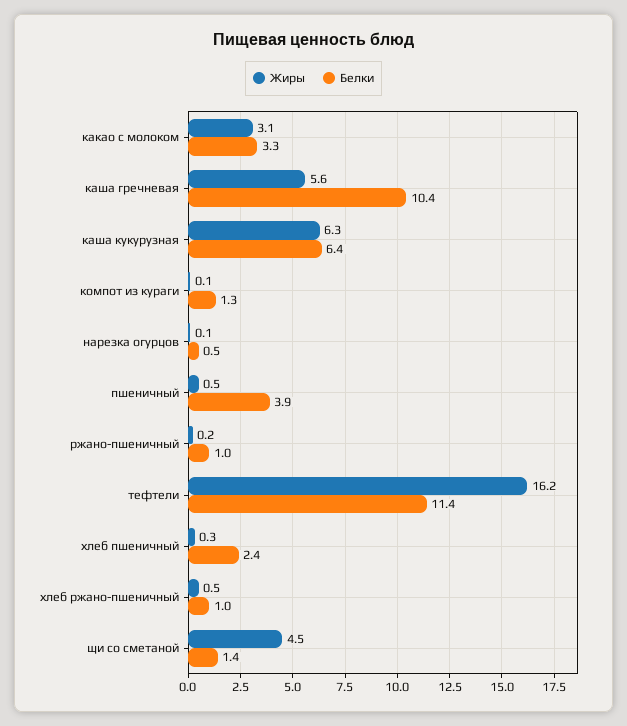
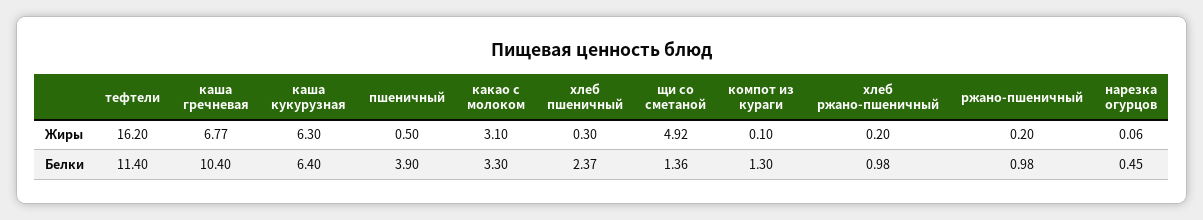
Жиры, каша гречневая: 5.6 -> 6.77
Жиры, хлеб ржано-пшеничный: 0.5 -> 0.2
Жиры, щи со сметаной: 4.5 -> 4.92

